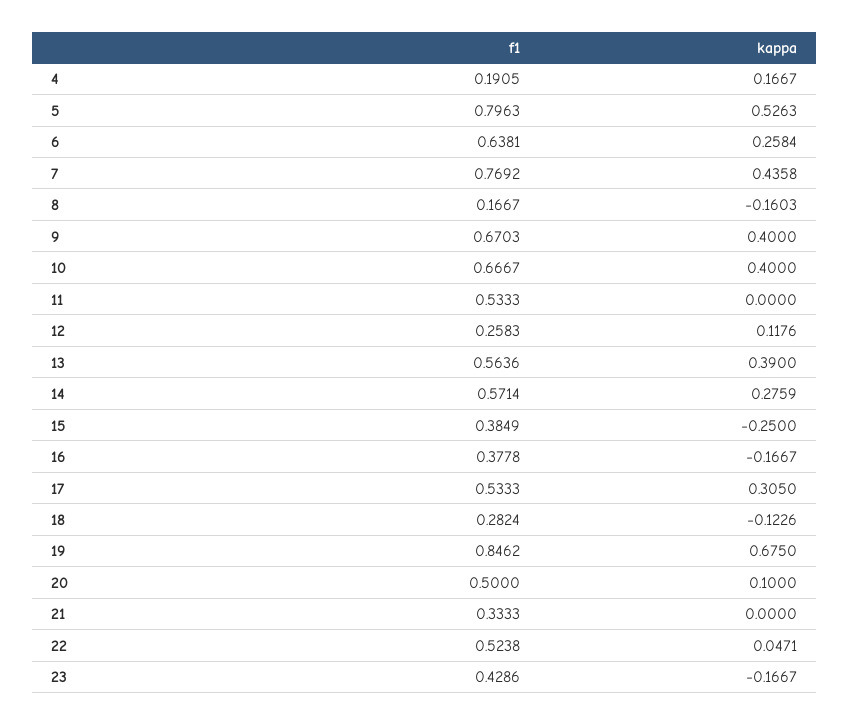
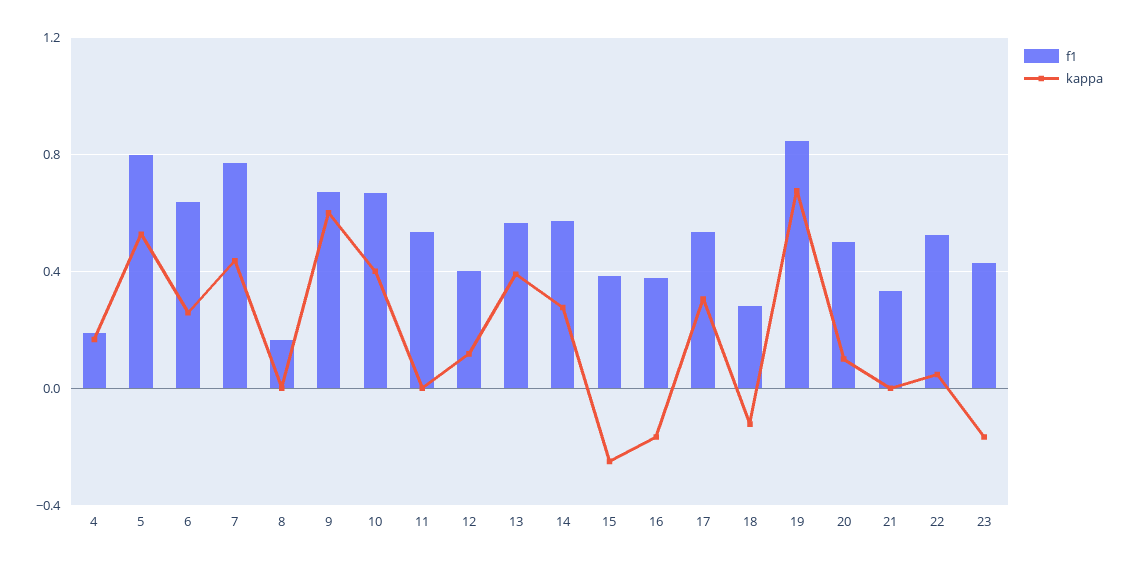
kappa, 8: -0.1603 -> 0
kappa, 9: 0.4 -> 0.6
f1, 12: 0.2583 -> 0.4

